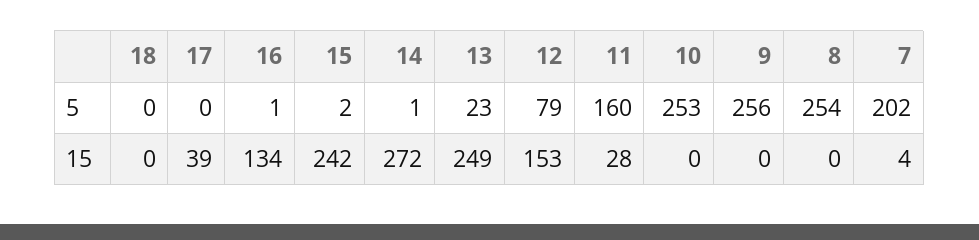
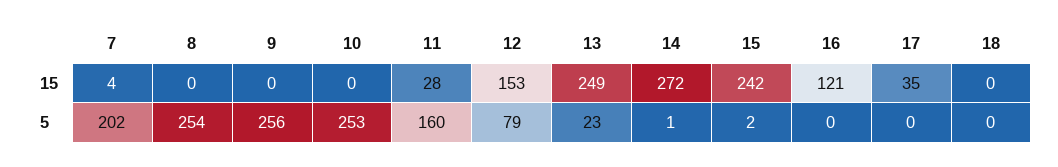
16, 5: 1 -> 0
17, 15: 39 -> 35
16, 15: 134 -> 121

